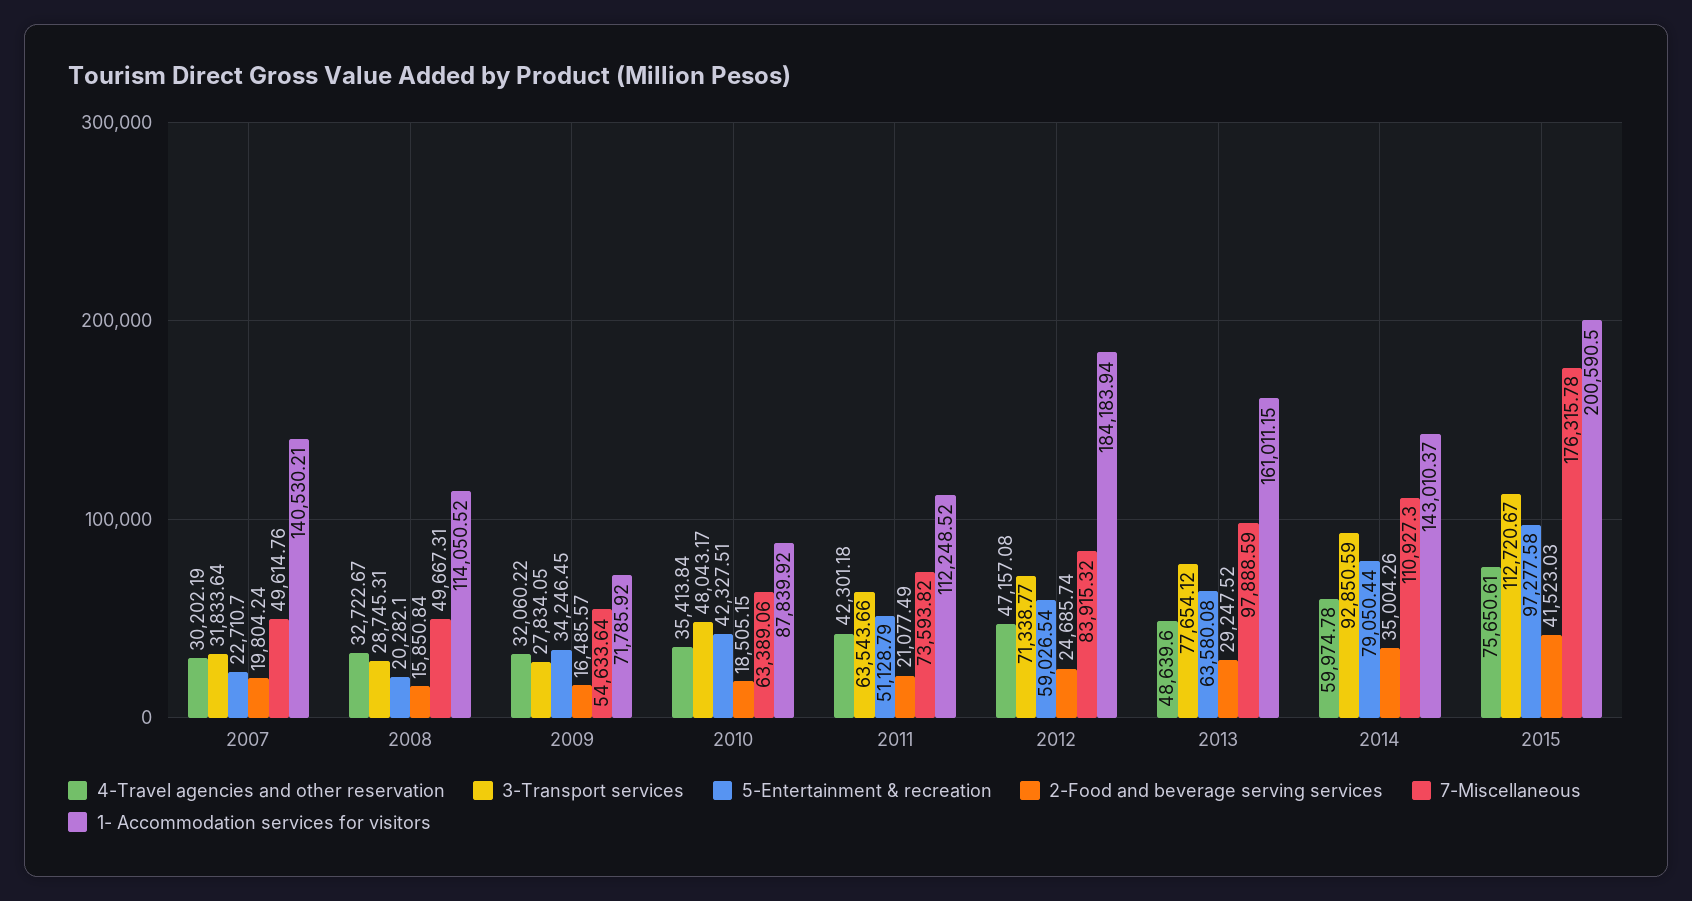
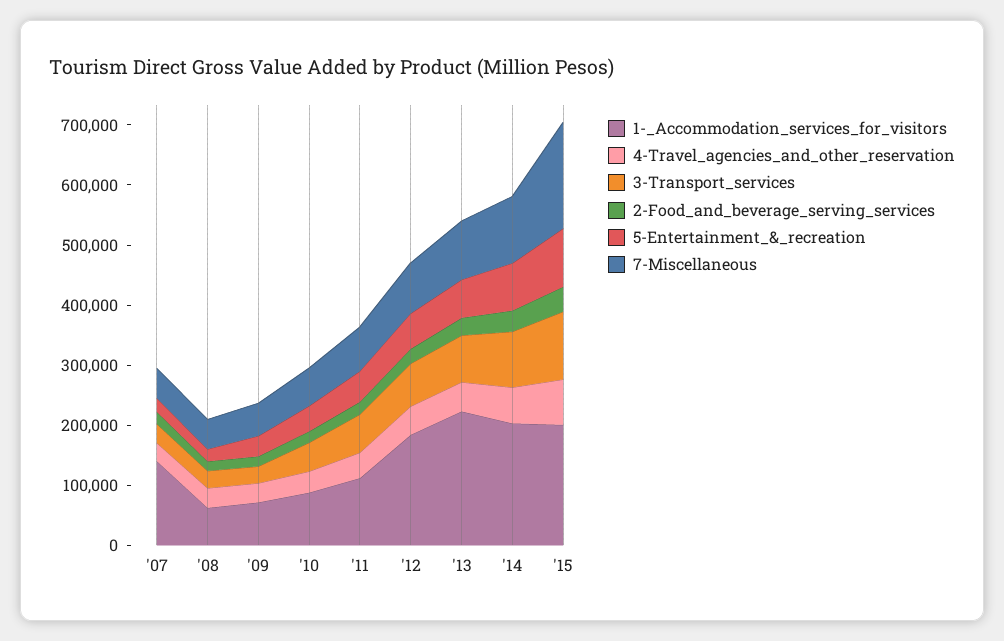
1- Accommodation services for visitors, 2008: 114050.52 -> 60000
1- Accommodation services for visitors, 2013: 161011.15 -> 220000
1- Accommodation services for visitors, 2014: 143010.37 -> 200000

